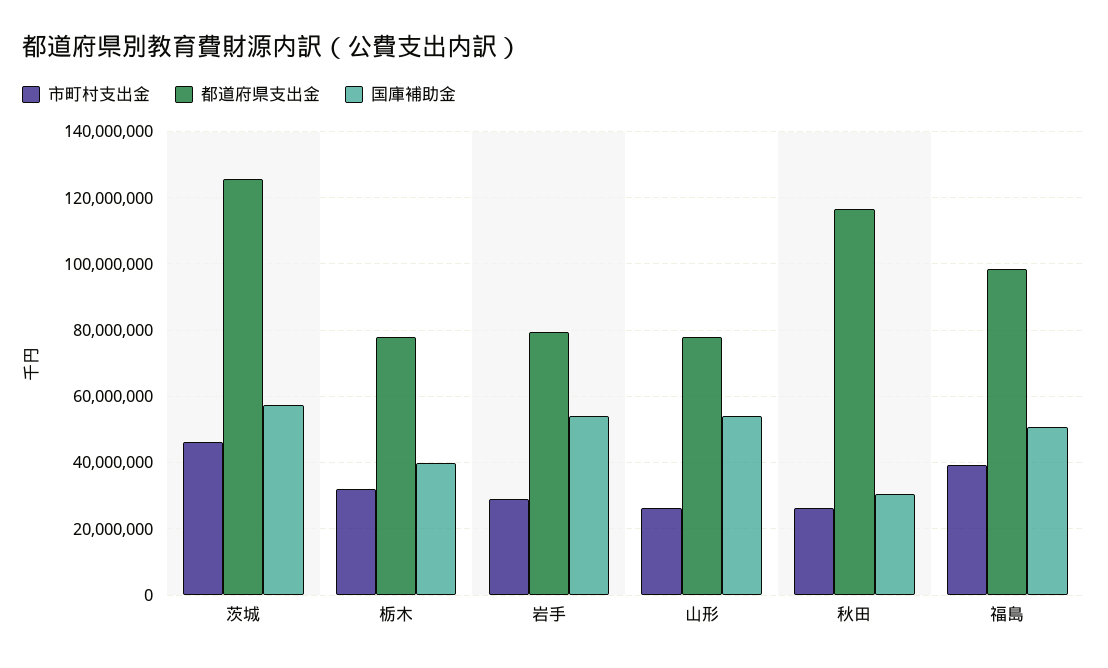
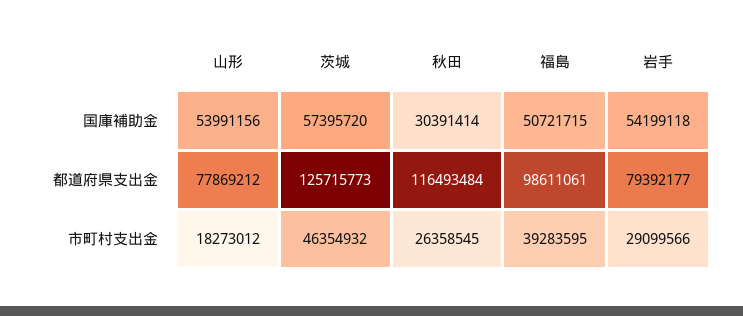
市町村支出金, 栃木: 32000000 -> none
都道府県支出金, 栃木: 78000000 -> none
国庫補助金, 栃木: 40000000 -> none
市町村支出金, 山形: 26000000 -> 18273012

